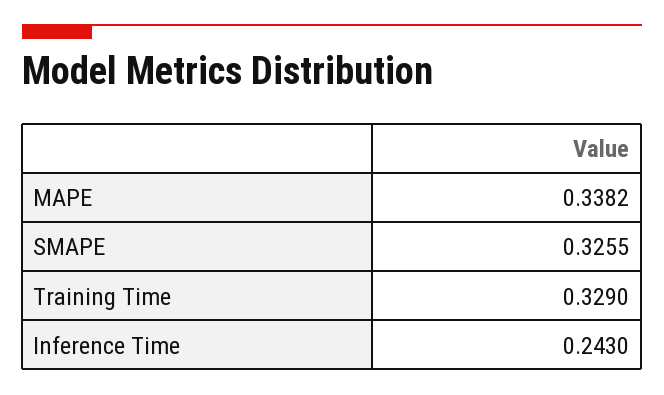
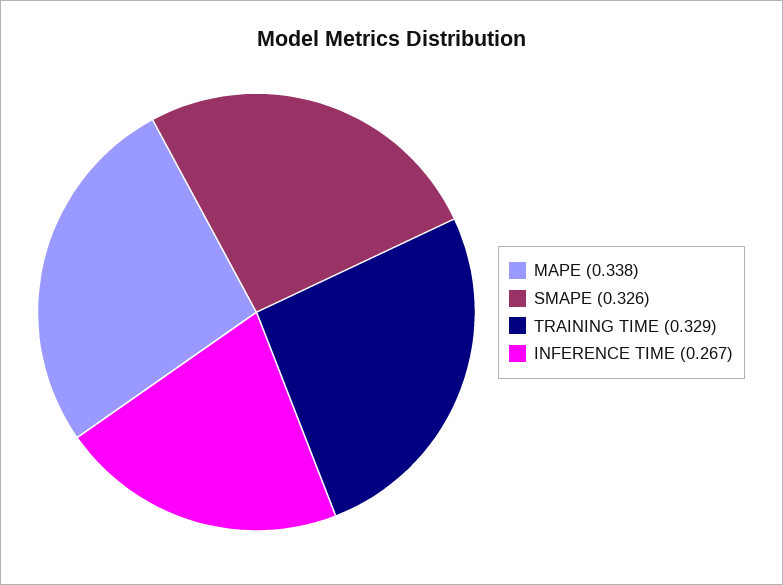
Inference Time: 0.243 -> 0.267

